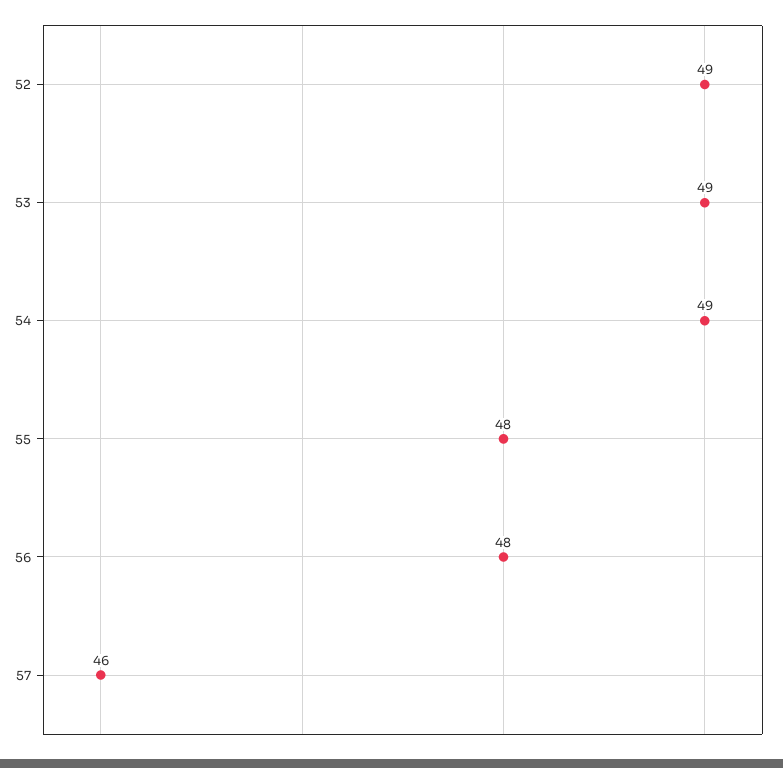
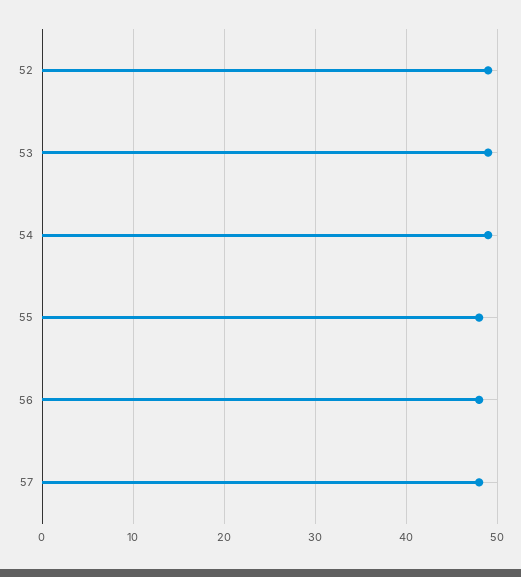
57: 46 -> 48

